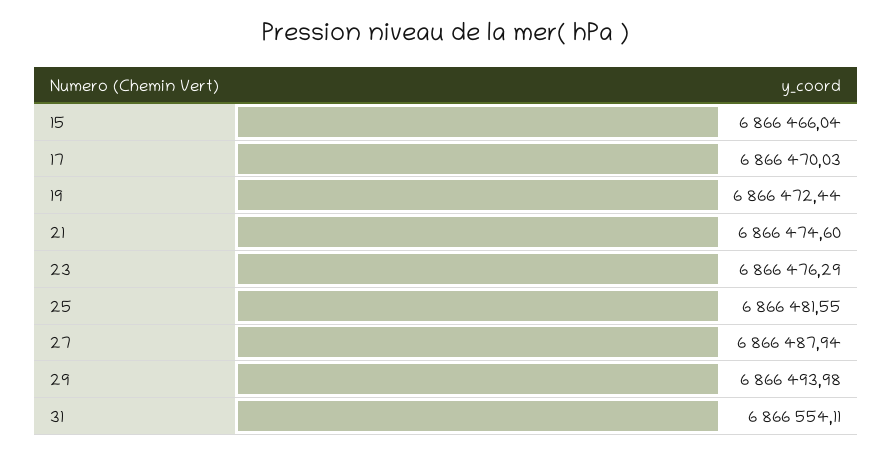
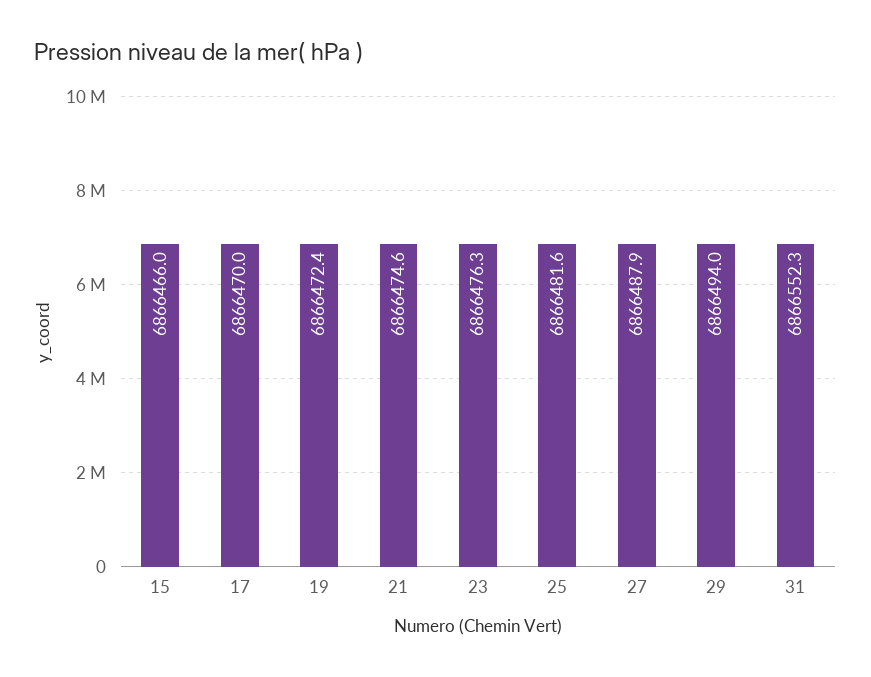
31: 6866554.11 -> 6866552.3

